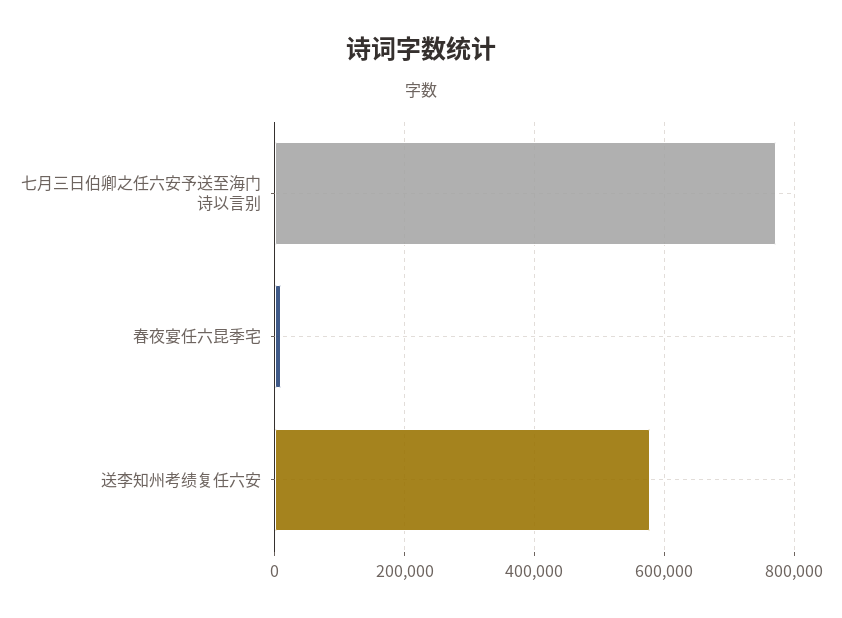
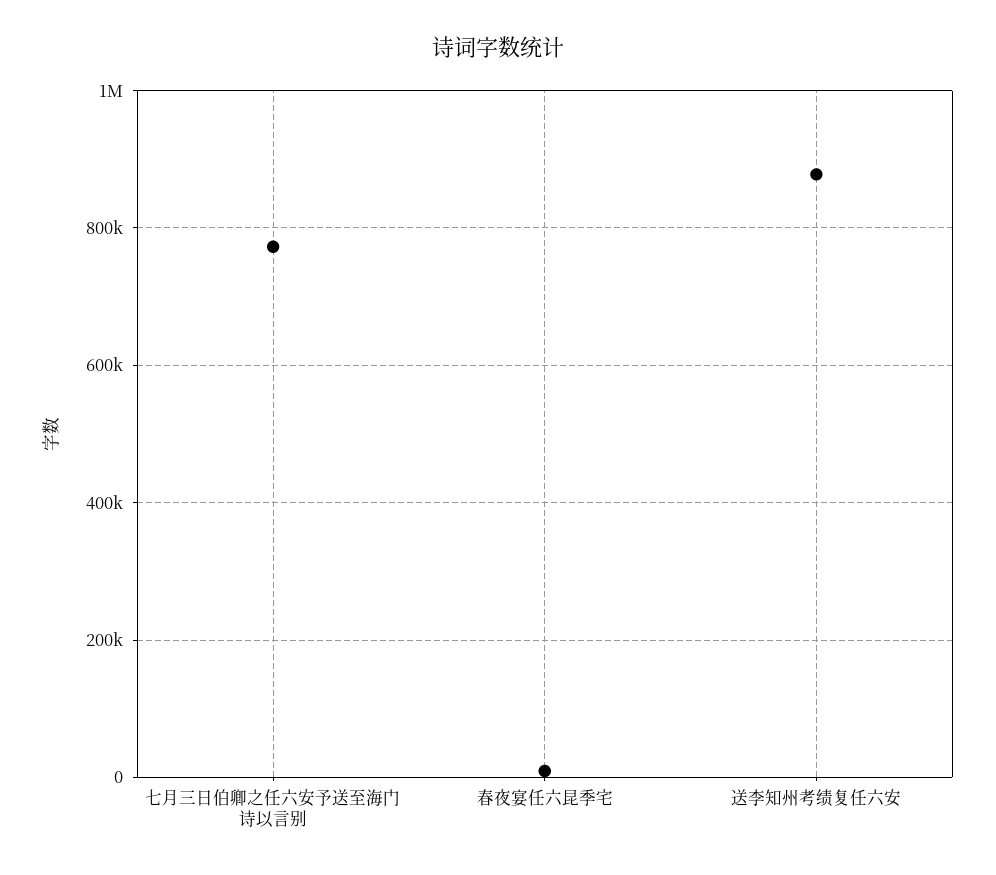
送李知州考绩复任六安: 580000 -> 880000

